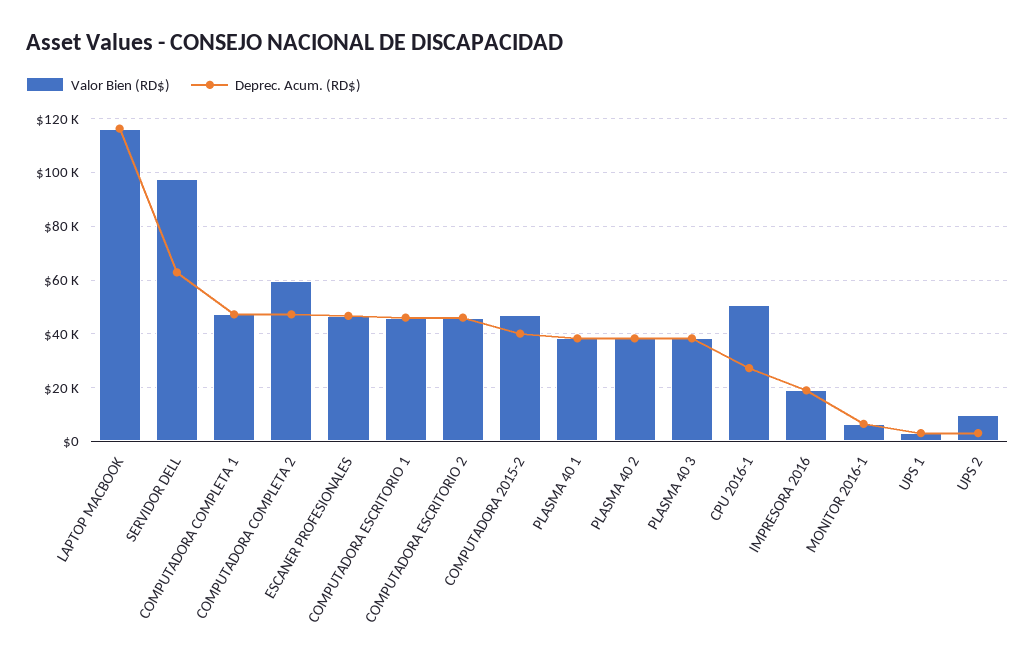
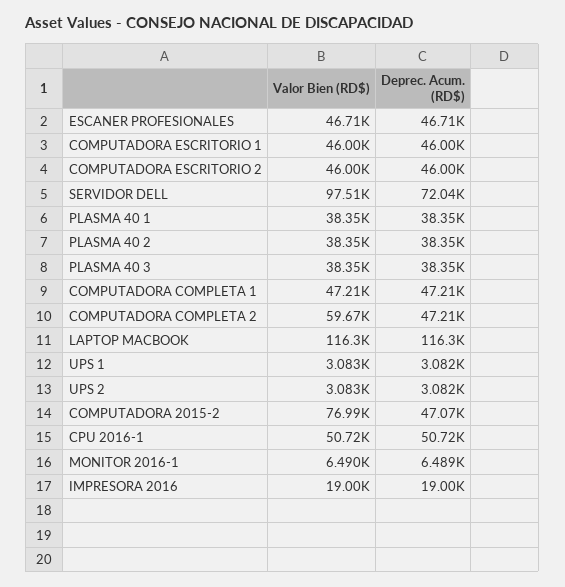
Deprec. Acum. (RD$), SERVIDOR DELL: 62500 -> 72040
Valor Bien (RD$), COMPUTADORA 2015-2: 47500 -> 76990
Deprec. Acum. (RD$), COMPUTADORA 2015-2: 40000 -> 47070
Deprec. Acum. (RD$), CPU 2016-1: 27500 -> 50720
Valor Bien (RD$), UPS 2: 10000 -> 3083

